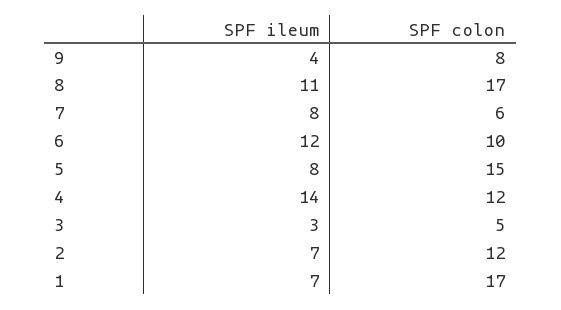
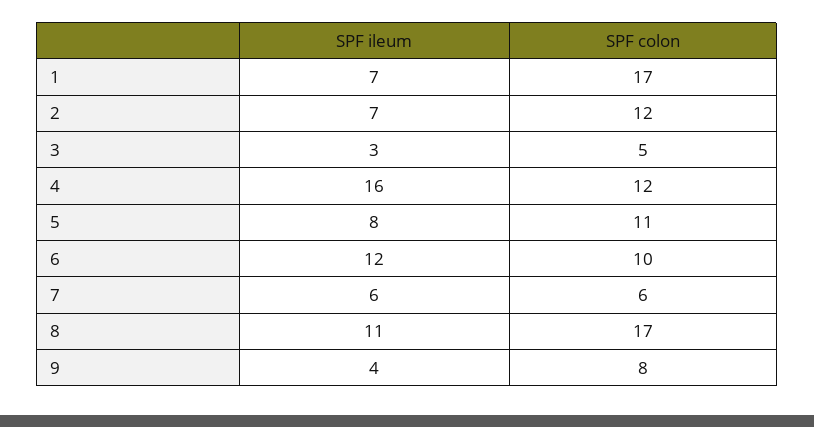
SPF ileum, 7: 8 -> 6
SPF colon, 5: 15 -> 11
SPF ileum, 4: 14 -> 16

